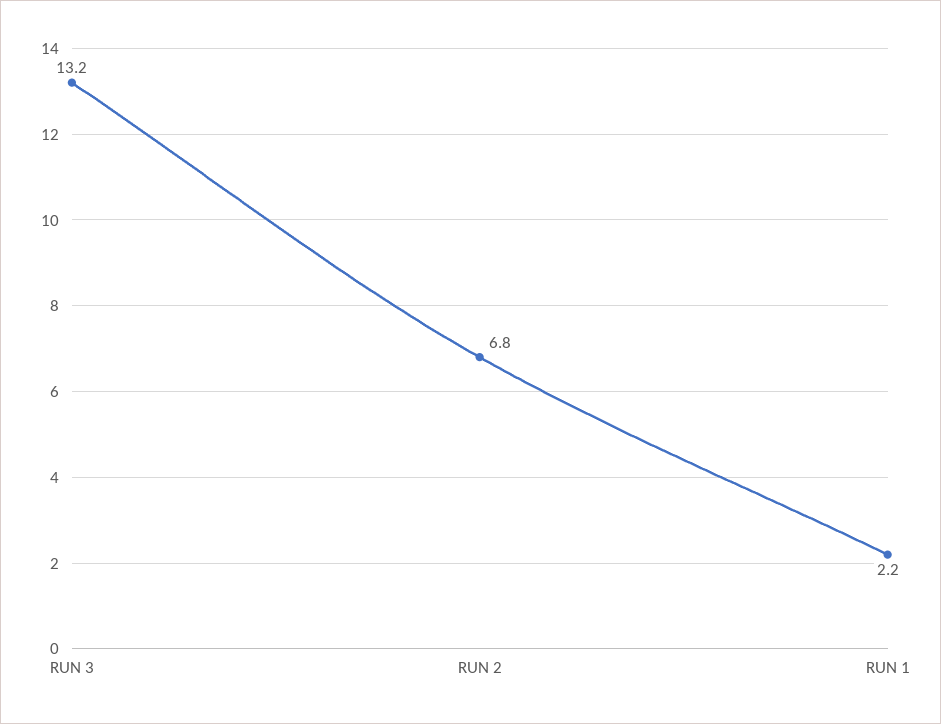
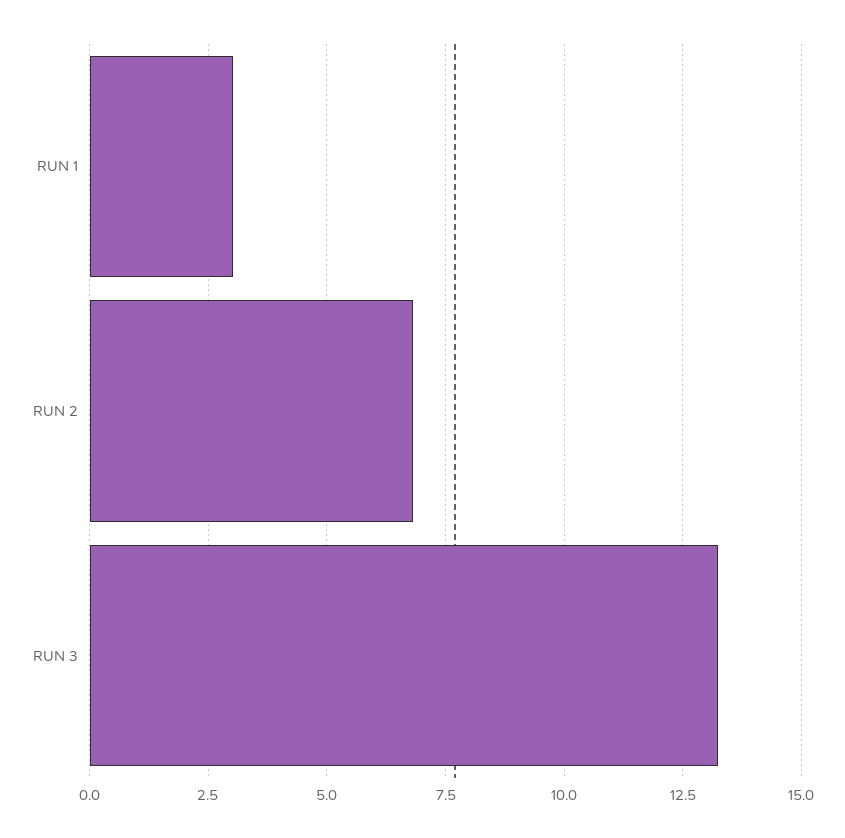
RUN 1: 2.2 -> 3

